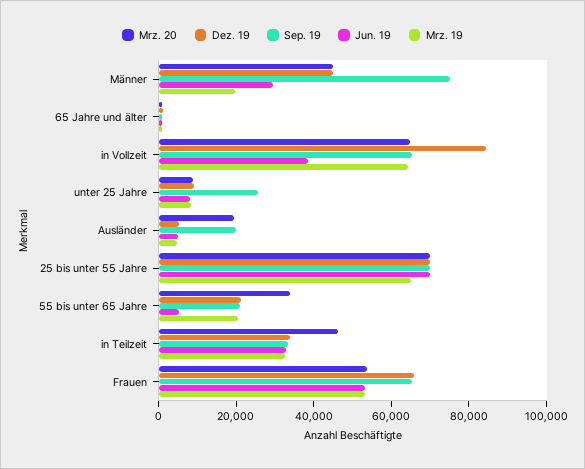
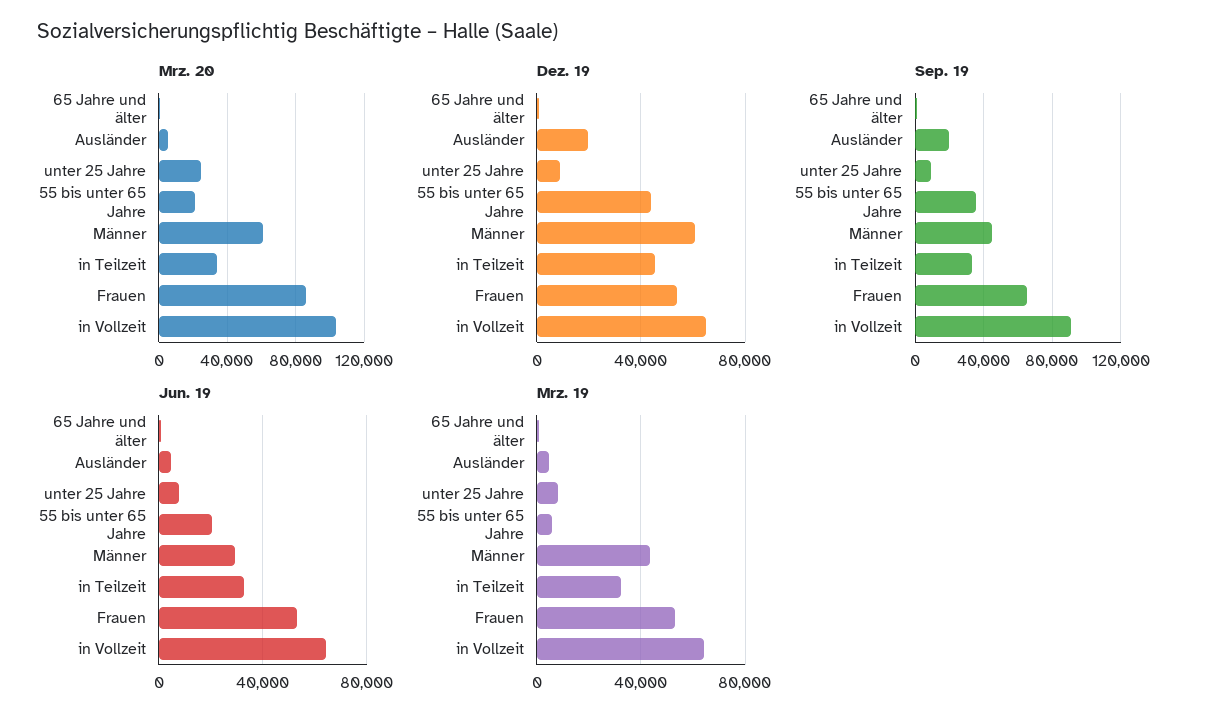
Mrz. 20, Männer: 45000 -> 60000
Dez. 19, Männer: 45000 -> 60000
Sep. 19, Männer: 75000 -> 45000
Mrz. 19, Männer: 20000 -> 45000
Mrz. 20, in Vollzeit: 65000 -> 105000
Dez. 19, in Vollzeit: 85000 -> 65000
Sep. 19, in Vollzeit: 65000 -> 90000
Jun. 19, in Vollzeit: 40000 -> 65000
Mrz. 20, unter 25 Jahre: 10000 -> 25000
Sep. 19, unter 25 Jahre: 25000 -> 10000
Mrz. 20, Ausländer: 20000 -> 5000
Dez. 19, Ausländer: 5000 -> 20000
Mrz. 20, 25 bis unter 55 Jahre: 70000 -> none
Dez. 19, 25 bis unter 55 Jahre: 70000 -> none
Sep. 19, 25 bis unter 55 Jahre: 70000 -> none
Jun. 19, 25 bis unter 55 Jahre: 70000 -> none
Mrz. 19, 25 bis unter 55 Jahre: 65000 -> none
Mrz. 20, 55 bis unter 65 Jahre: 35000 -> 20000
Dez. 19, 55 bis unter 65 Jahre: 20000 -> 45000
Sep. 19, 55 bis unter 65 Jahre: 20000 -> 35000
Jun. 19, 55 bis unter 65 Jahre: 5000 -> 20000
Mrz. 19, 55 bis unter 65 Jahre: 20000 -> 5000
Mrz. 20, in Teilzeit: 45000 -> 35000
Dez. 19, in Teilzeit: 35000 -> 45000
Mrz. 20, Frauen: 55000 -> 85000
Dez. 19, Frauen: 65000 -> 55000

